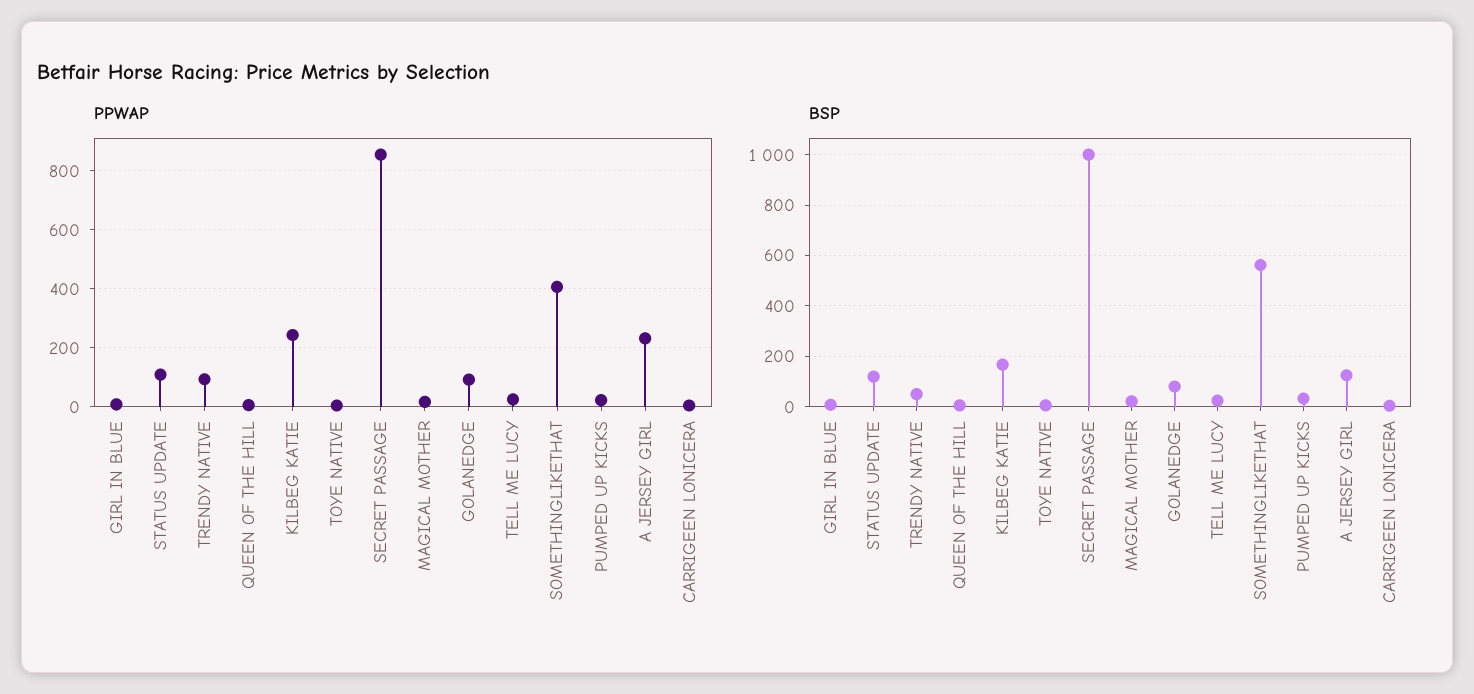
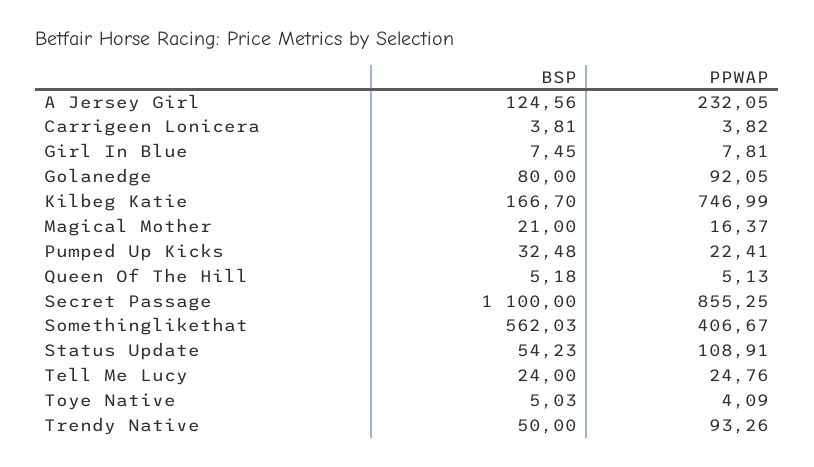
PPWAP, KILBEG KATIE: 250 -> 746.99
BSP, STATUS UPDATE: 125 -> 54.23
BSP, SECRET PASSAGE: 1000 -> 1100

